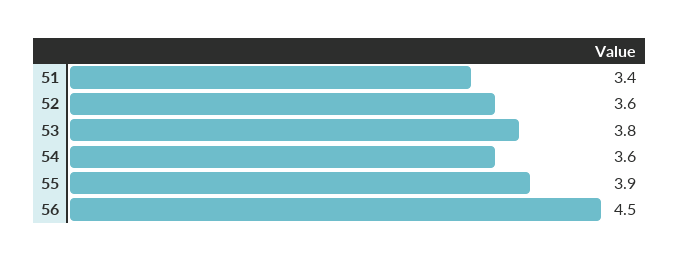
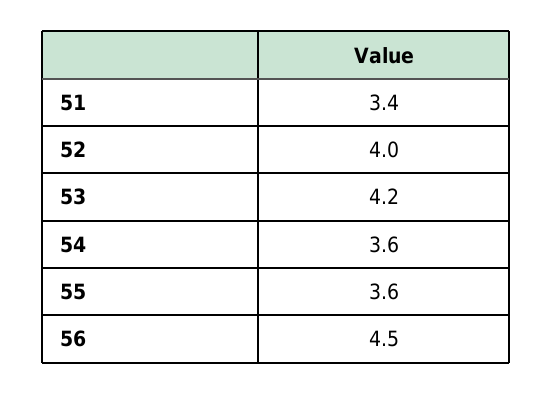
52: 3.6 -> 4
53: 3.8 -> 4.2
55: 3.9 -> 3.6

